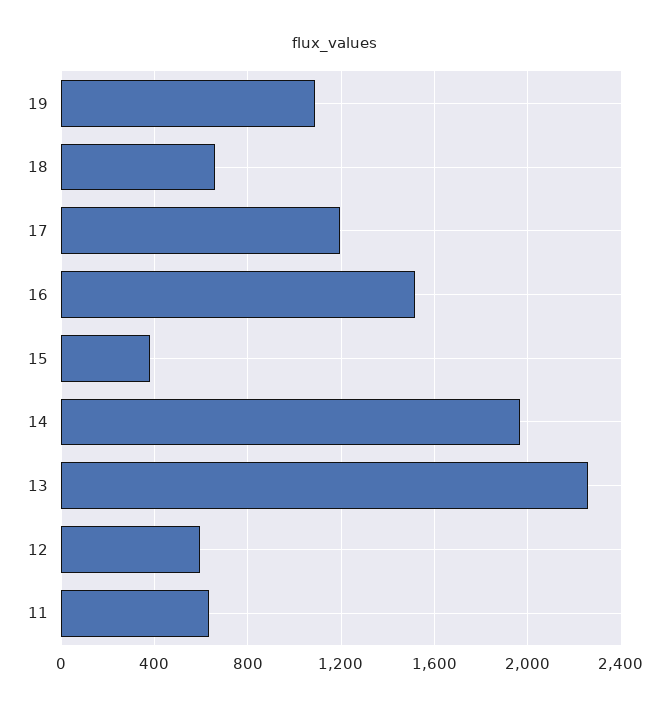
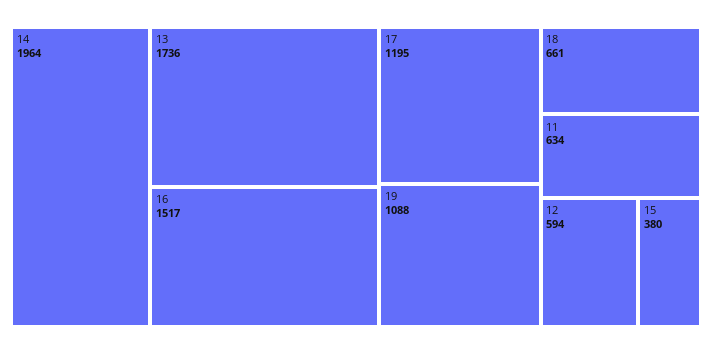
13: 2250 -> 1736

